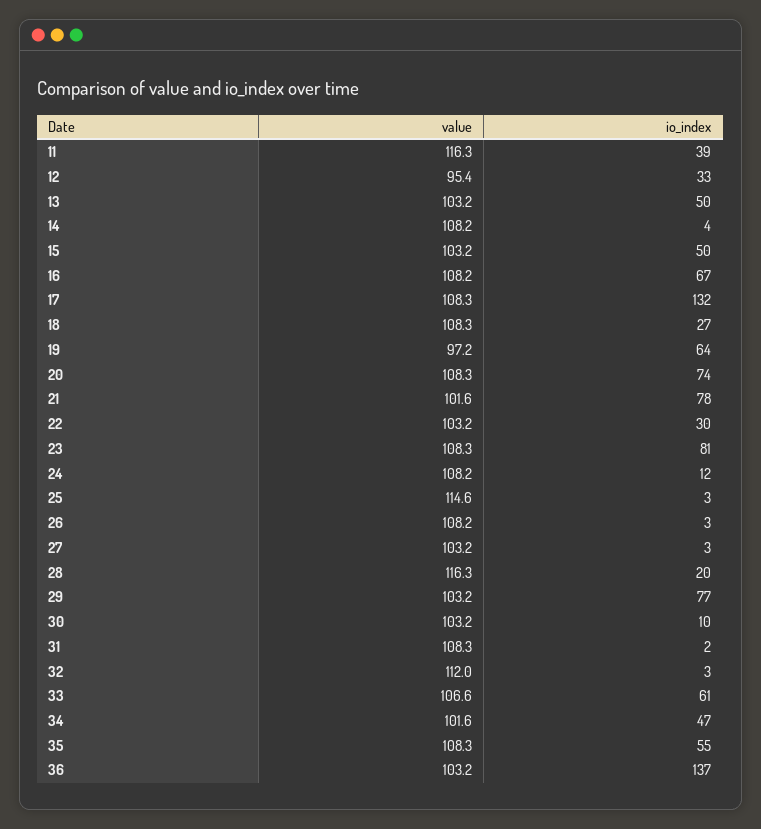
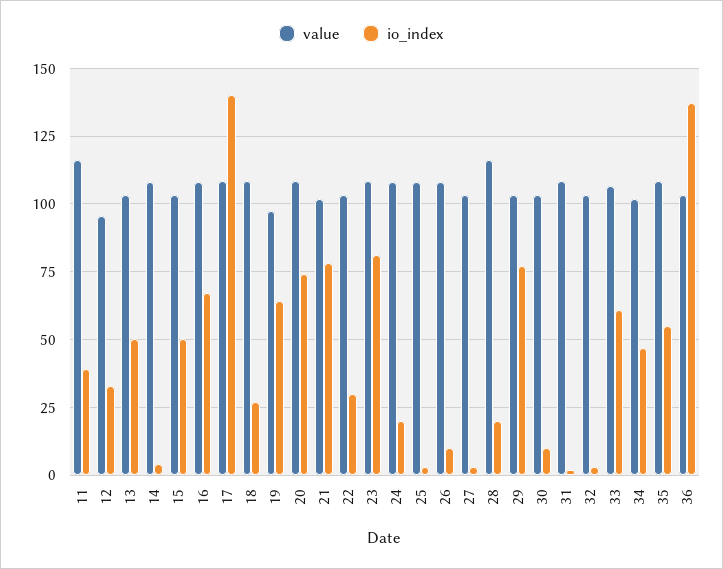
io_index, 17: 132 -> 140
io_index, 24: 12 -> 20
value, 25: 114.6 -> 107.5
io_index, 26: 3 -> 10
value, 32: 112 -> 102.5

